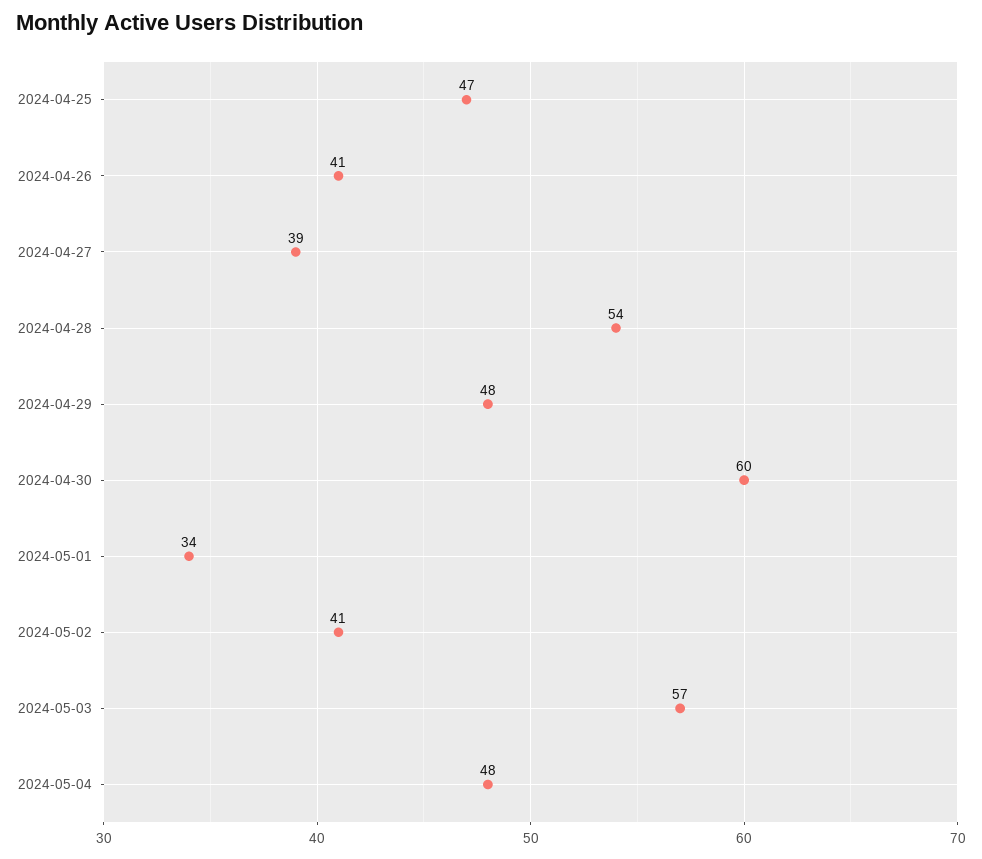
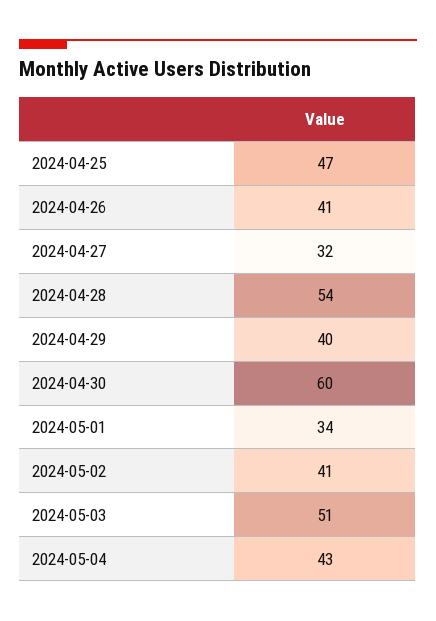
2024-04-27: 39 -> 32
2024-04-29: 48 -> 40
2024-05-03: 57 -> 51
2024-05-04: 48 -> 43

